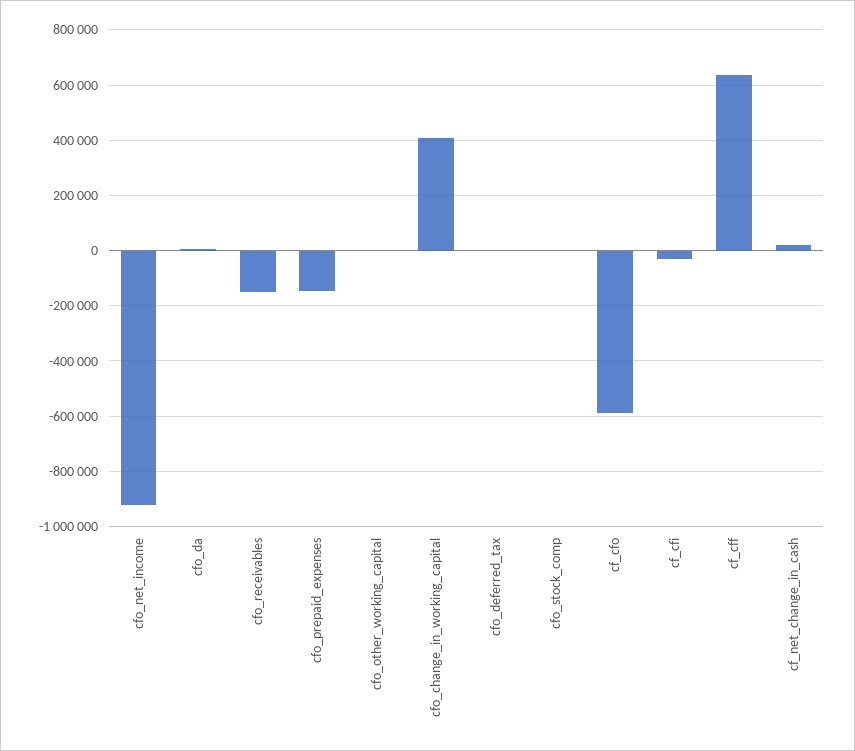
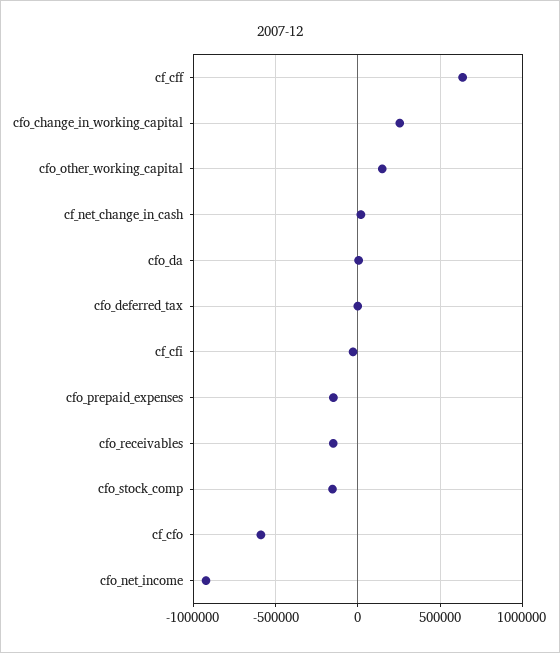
cfo_other_working_capital: 0 -> 150000
cfo_change_in_working_capital: 400000 -> 250000
cfo_stock_comp: 0 -> -150000

